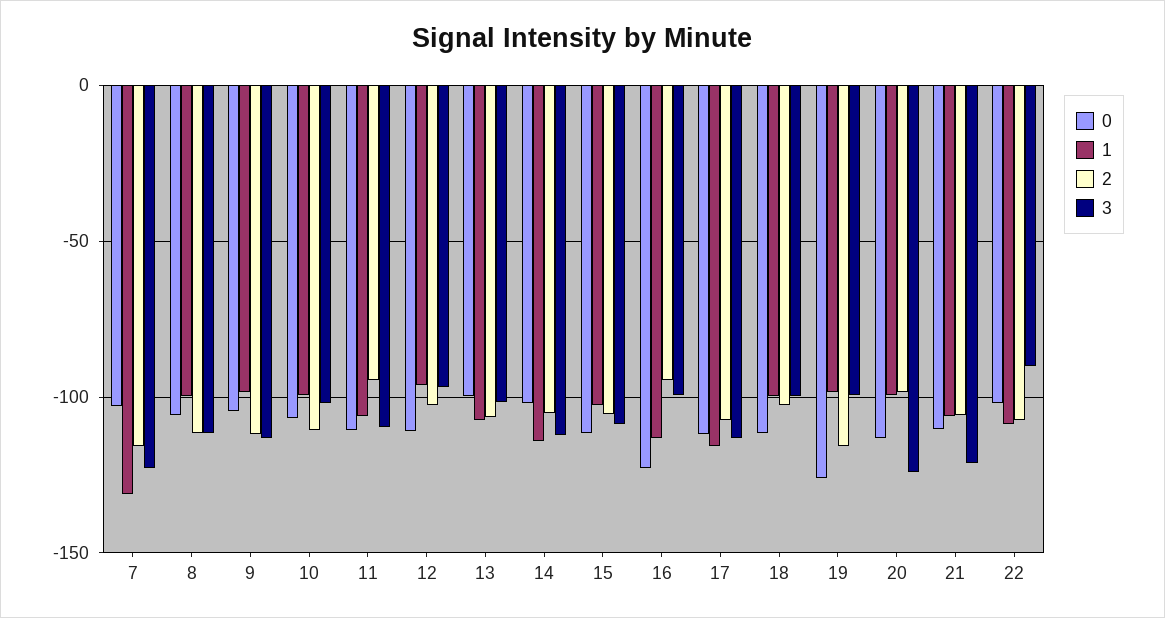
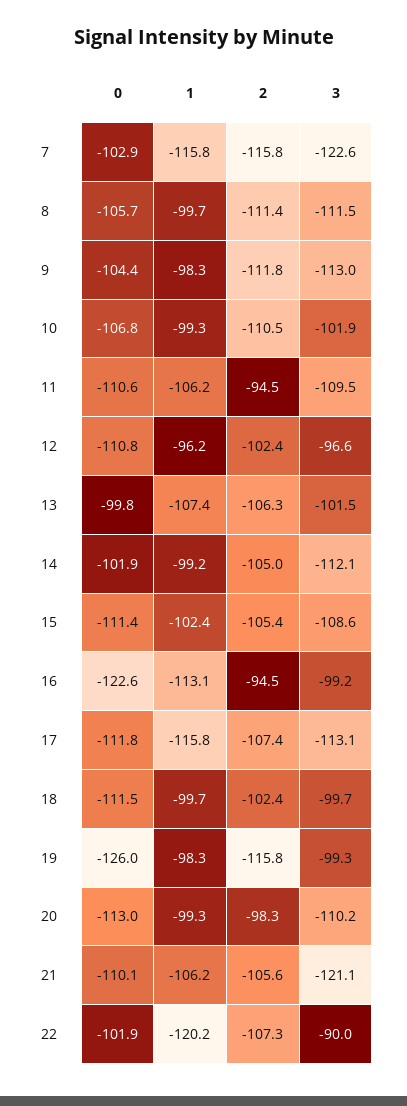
1, 7: -130 -> -115.8
1, 14: -115 -> -99.2
3, 20: -125 -> -110.2
1, 22: -110 -> -120.2

